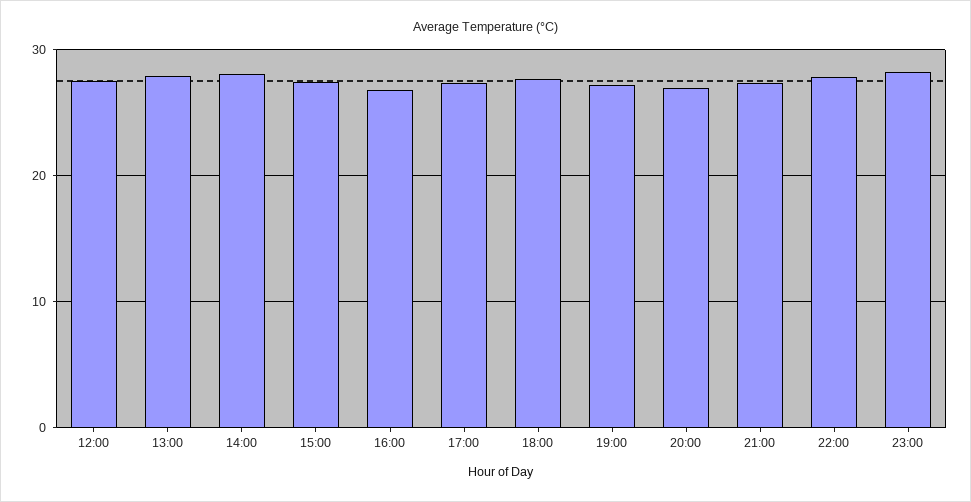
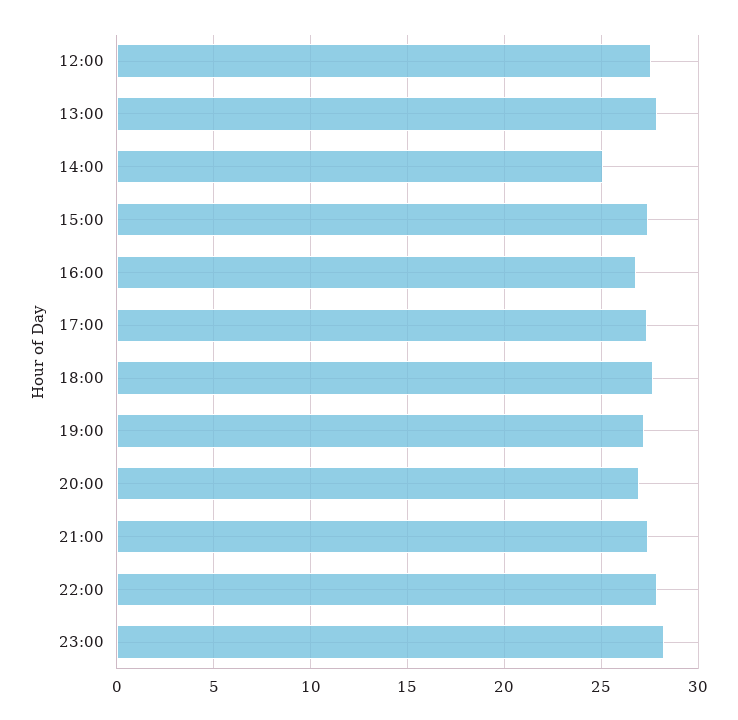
14:00: 28 -> 25

